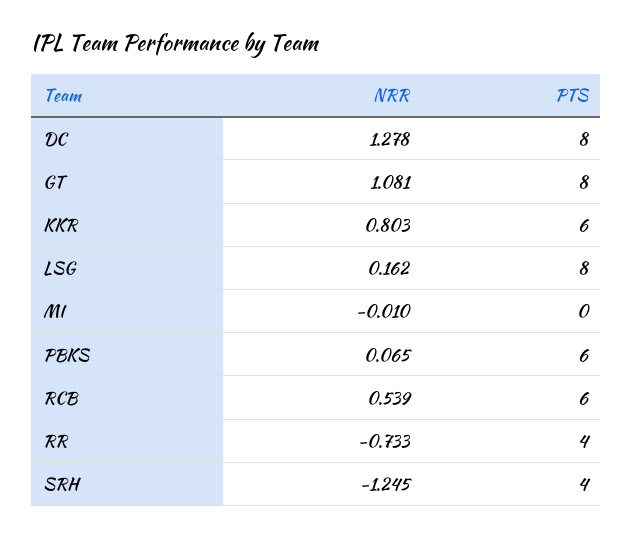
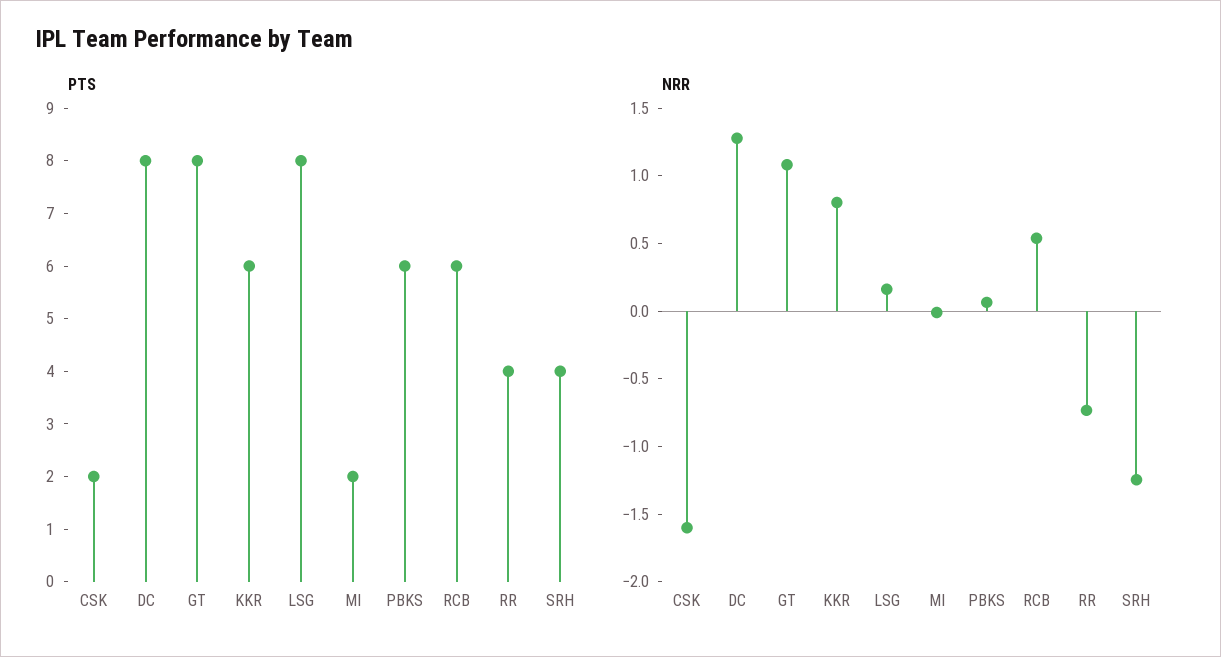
PTS, MI: 0 -> 2
PTS, CSK: none -> 2
NRR, CSK: none -> -1.6

